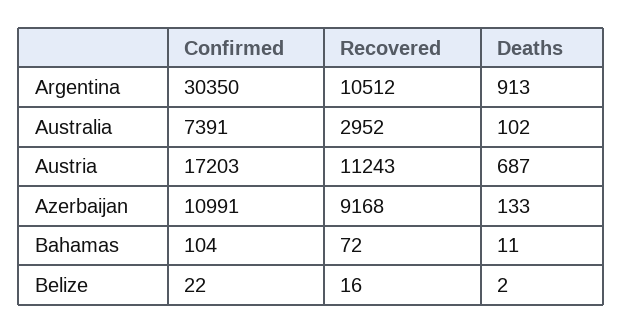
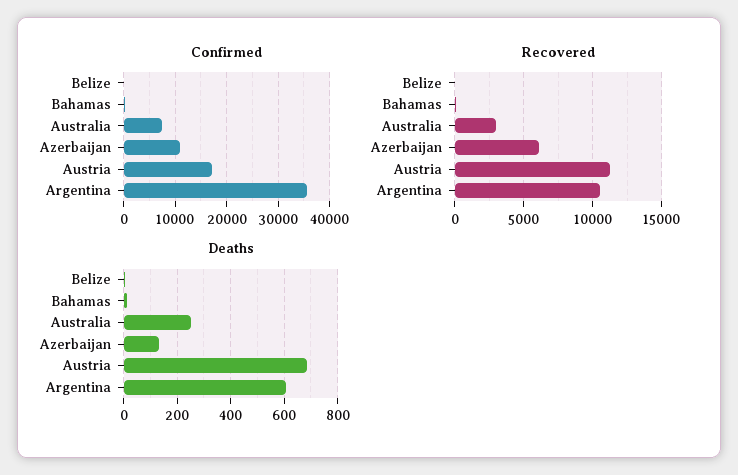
Confirmed, Argentina: 30350 -> 36000
Deaths, Argentina: 913 -> 600
Deaths, Australia: 102 -> 250
Recovered, Azerbaijan: 9168 -> 6000

